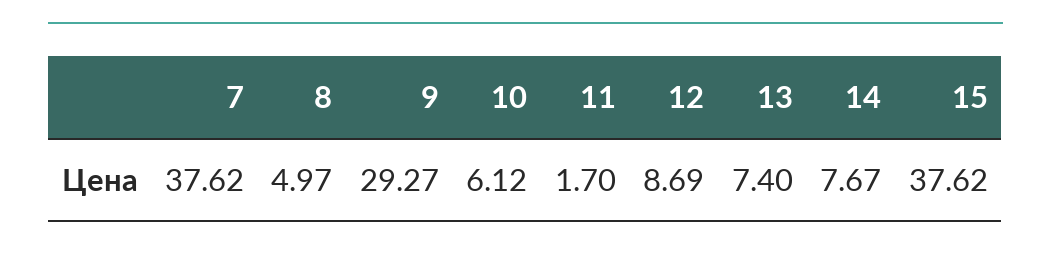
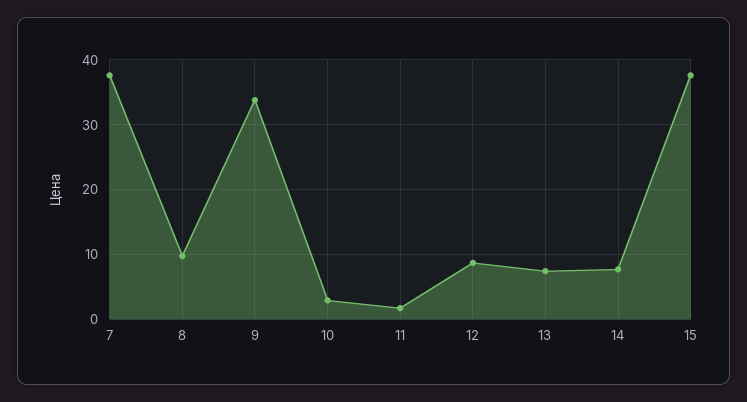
8: 4.97 -> 10
9: 29.27 -> 34
10: 6.12 -> 3

